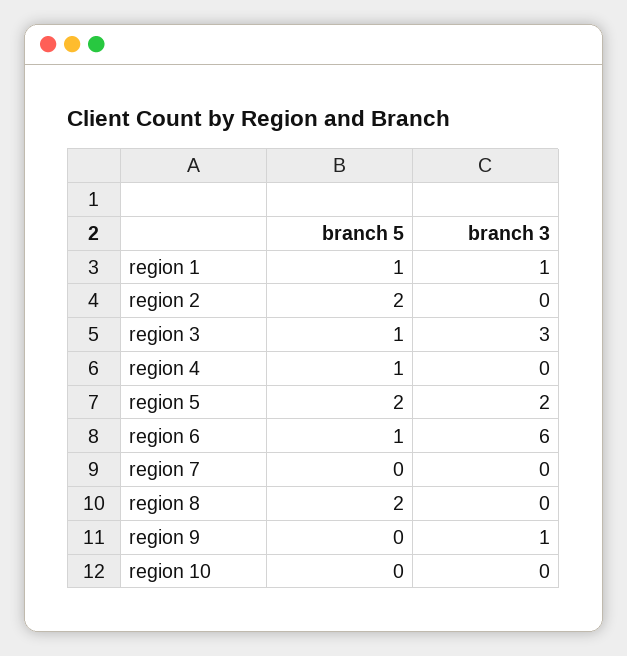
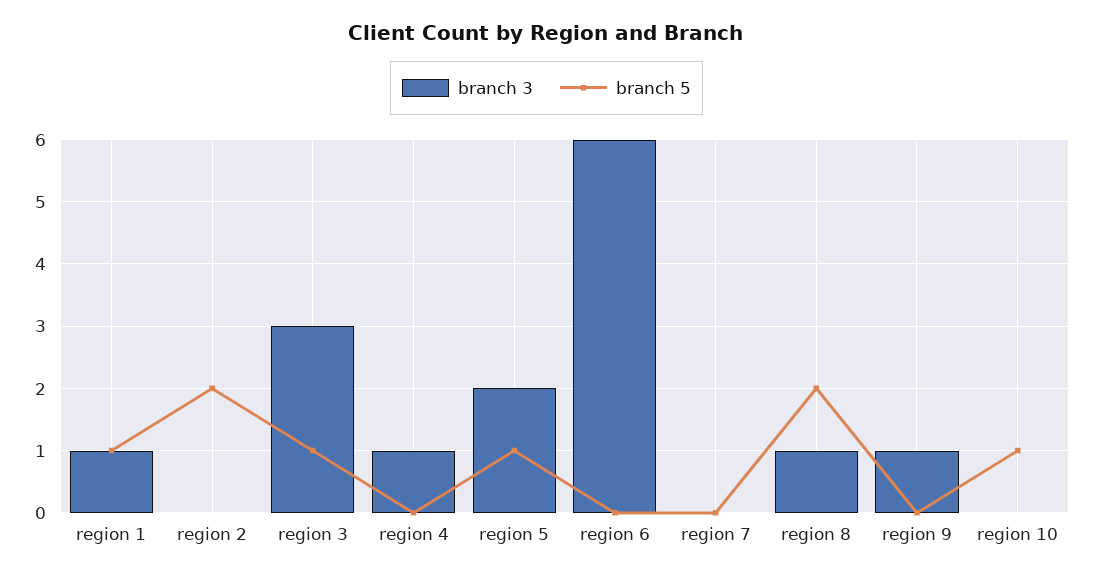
branch 5, region 4: 1 -> 0
branch 3, region 4: 0 -> 1
branch 5, region 5: 2 -> 1
branch 5, region 6: 1 -> 0
branch 3, region 8: 0 -> 1
branch 5, region 10: 0 -> 1

